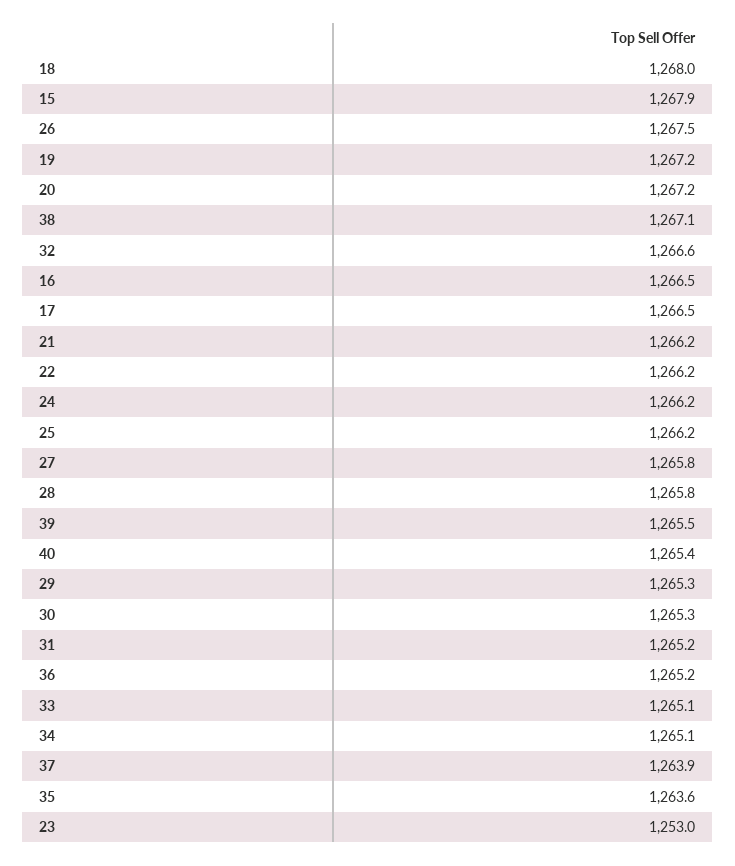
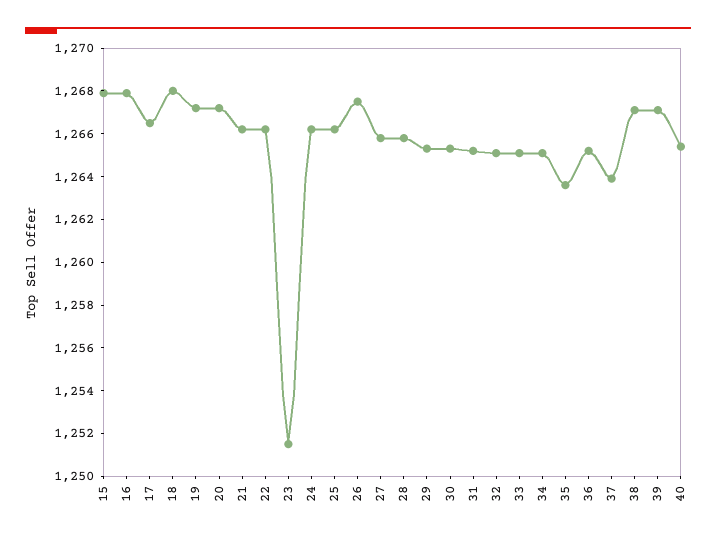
32: 1266.6 -> 1265
16: 1266.5 -> 1268
39: 1265.5 -> 1267
23: 1253 -> 1251.5

